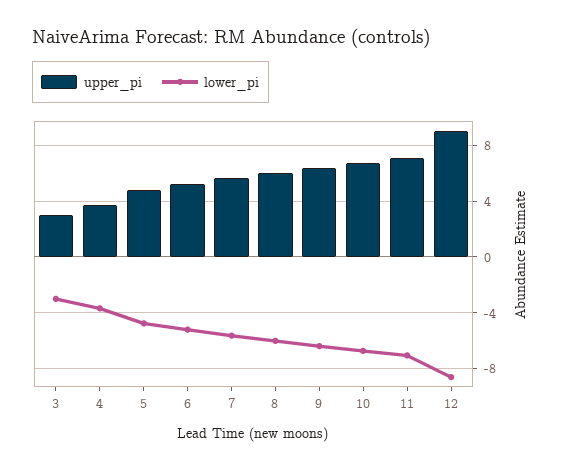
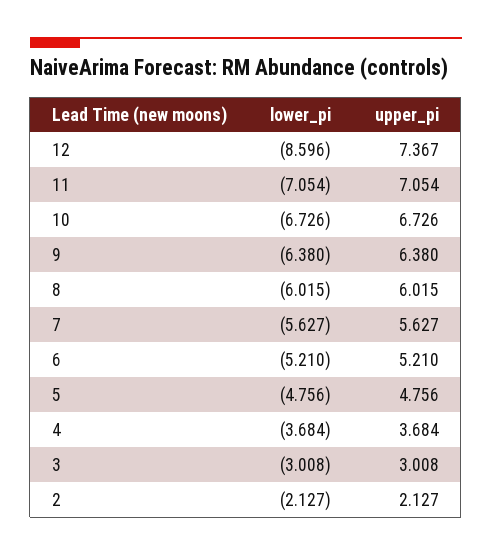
upper_pi, 12: 9 -> 7.367
lower_pi, 2: none -> -2.127
upper_pi, 2: none -> 2.127

